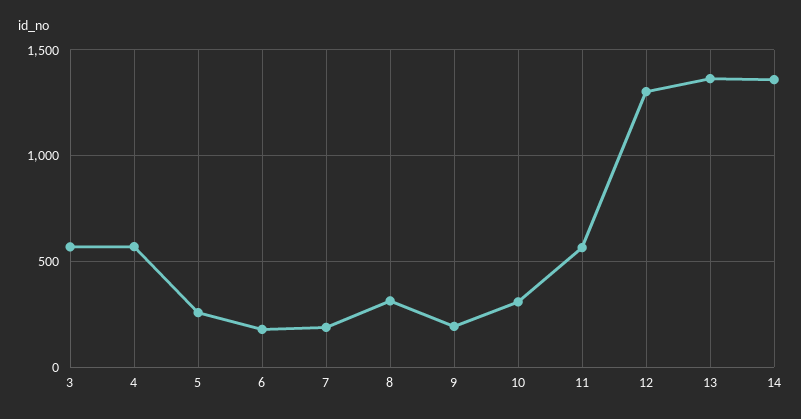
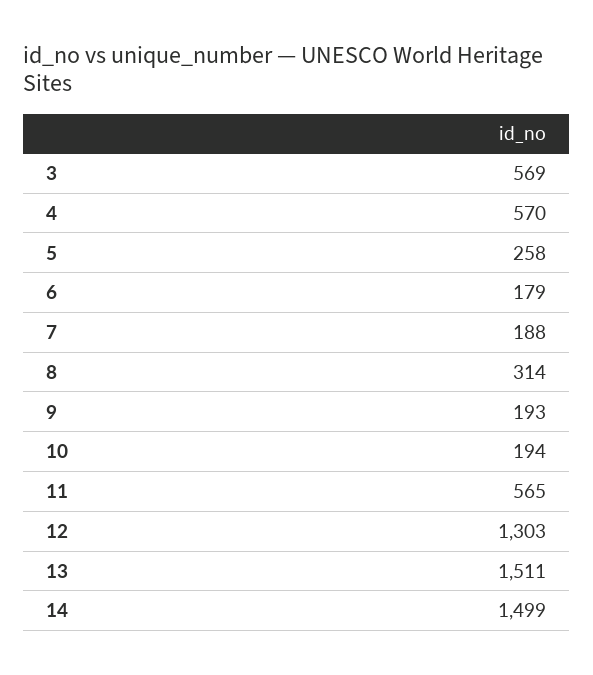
10: 300 -> 194
13: 1350 -> 1511
14: 1350 -> 1499

